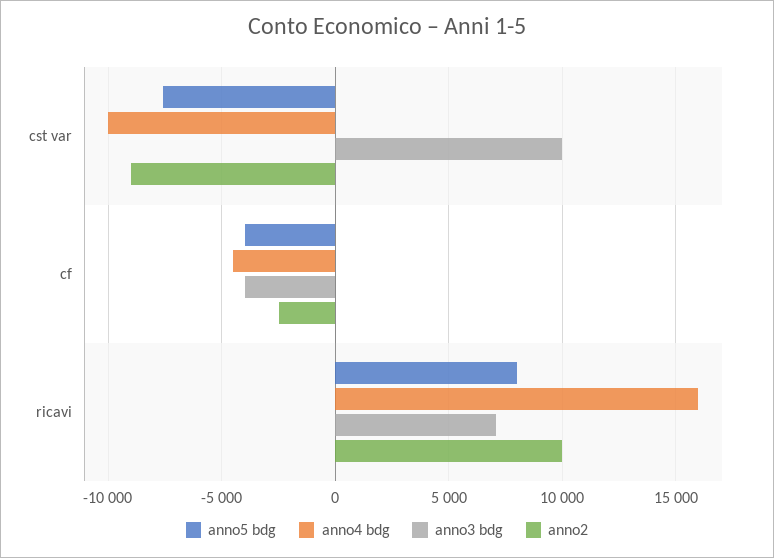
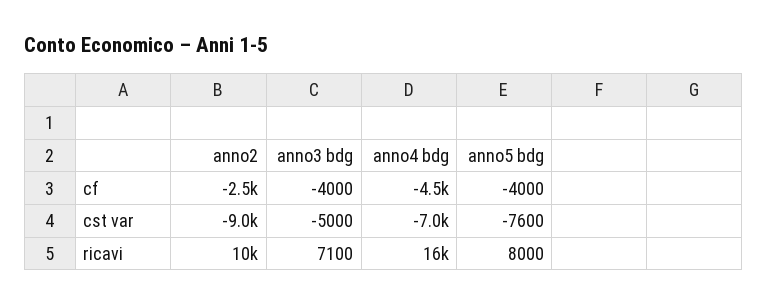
anno4 bdg, cst var: -10000 -> -7000
anno3 bdg, cst var: 10000 -> -5000

